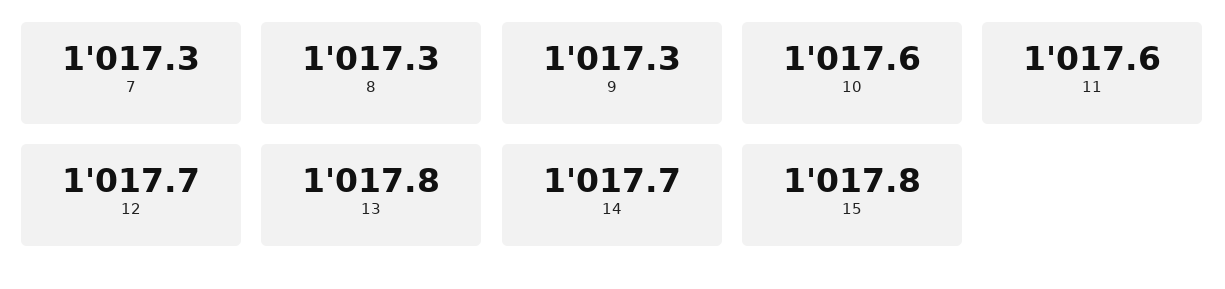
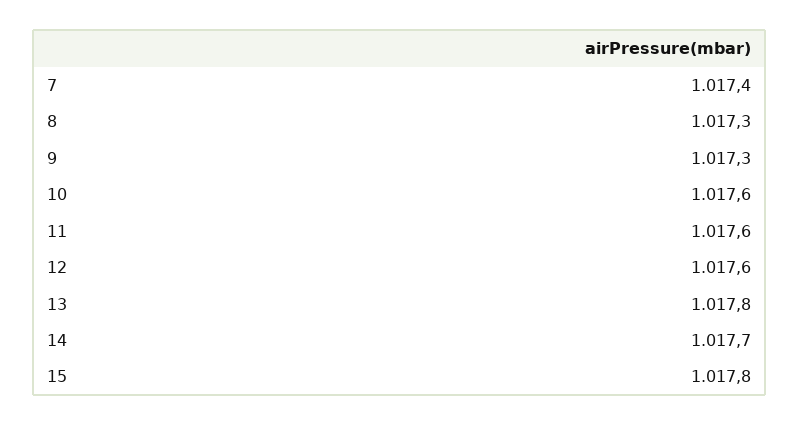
7: 1017.3 -> 1017.4
12: 1017.7 -> 1017.6

